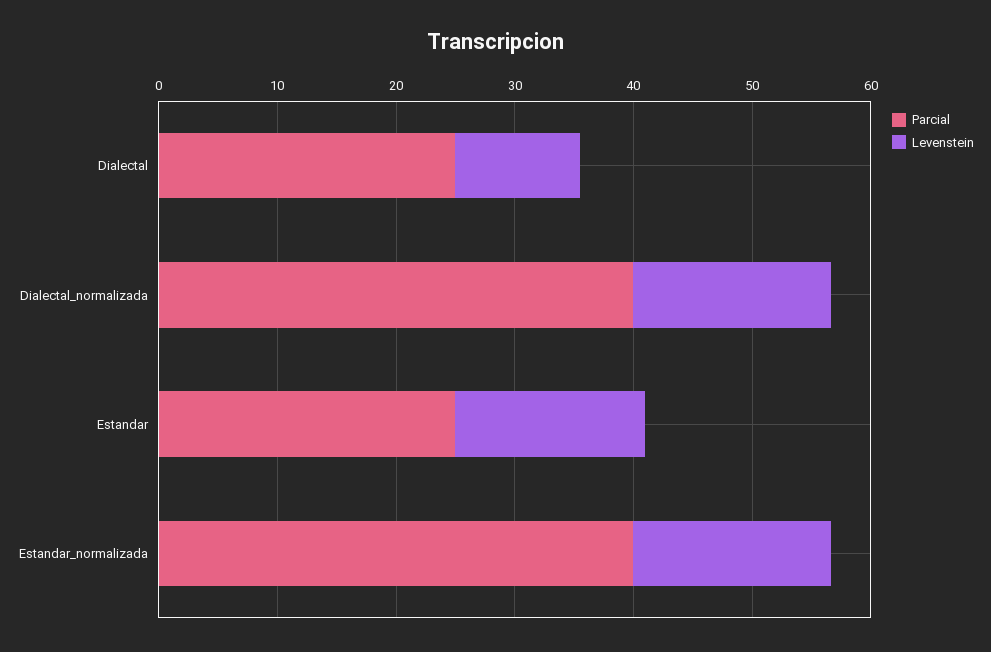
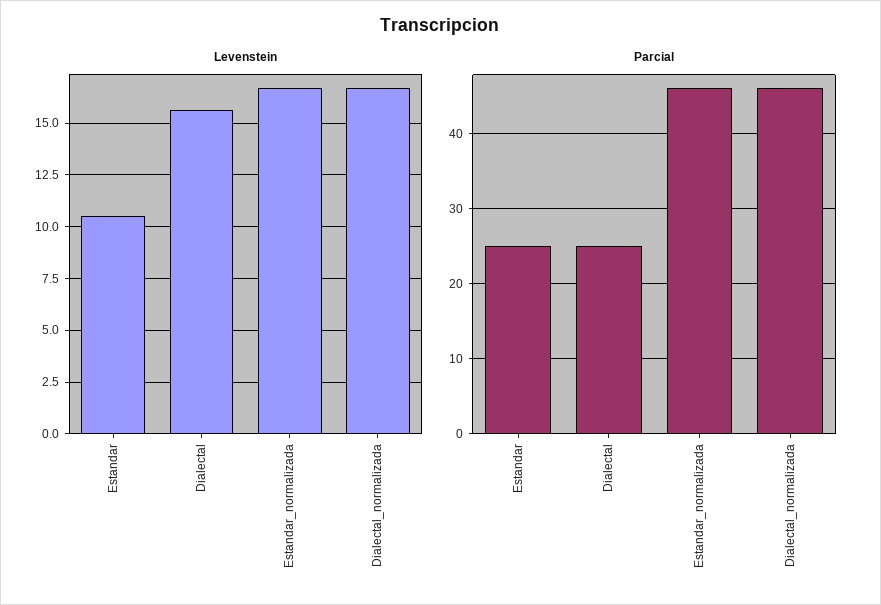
Levenstein, Dialectal: 10 -> 15.5
Parcial, Dialectal_normalizada: 40 -> 46
Levenstein, Estandar: 16 -> 10.5
Parcial, Estandar_normalizada: 40 -> 46

